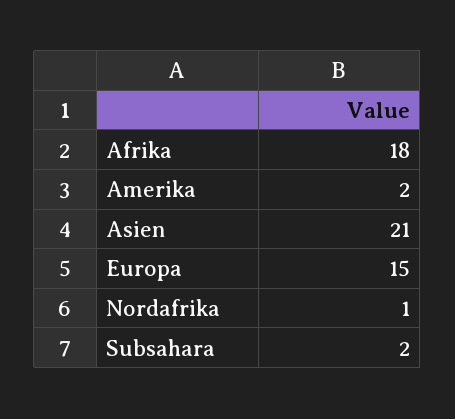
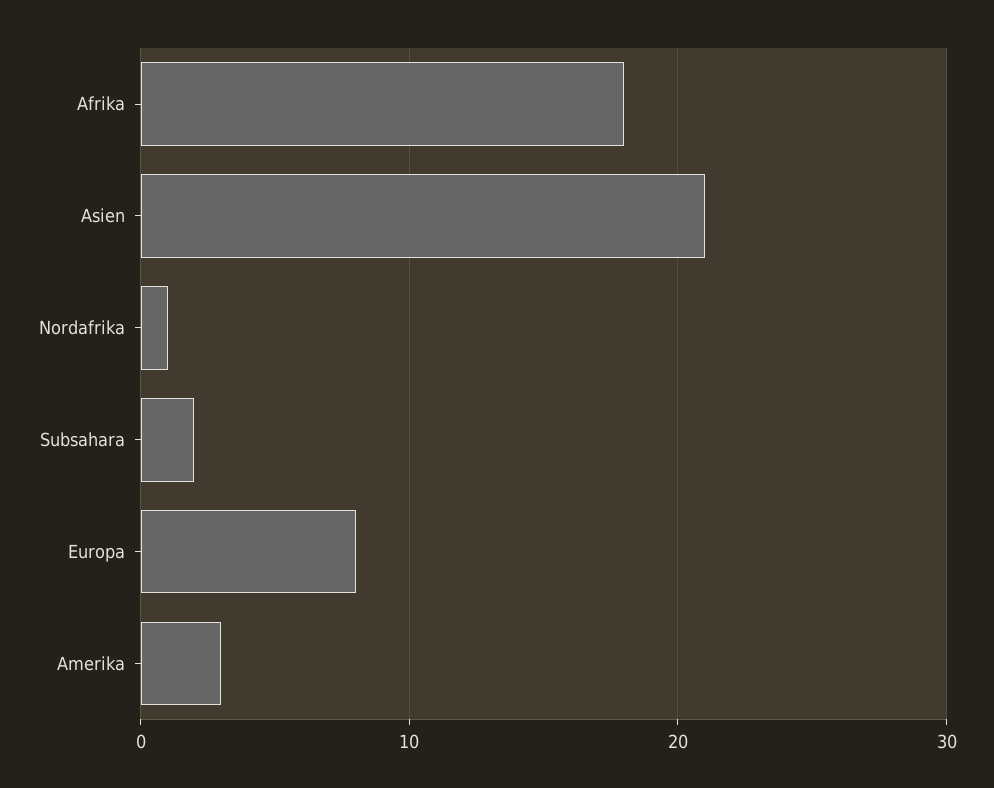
Amerika: 2 -> 3
Europa: 15 -> 8

